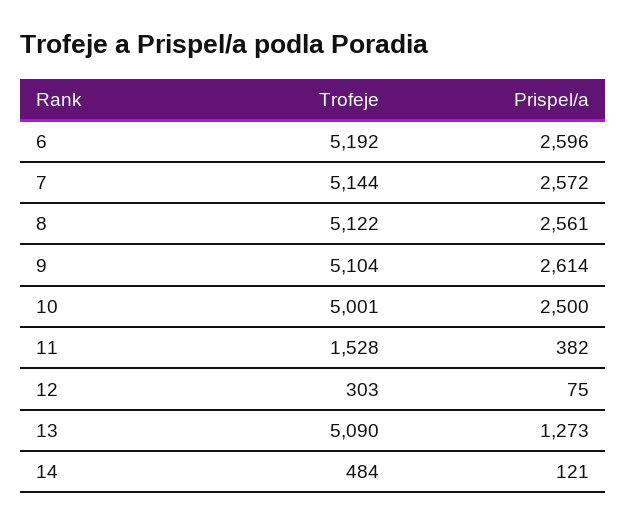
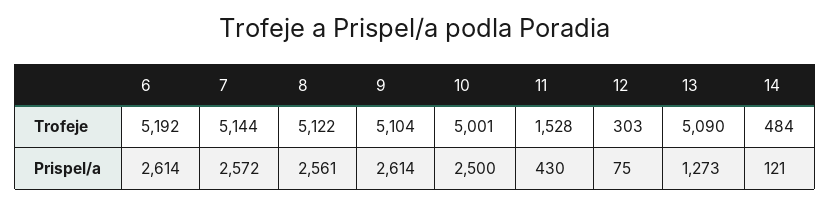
Prispel/a, 6: 2596 -> 2614
Prispel/a, 11: 382 -> 430

